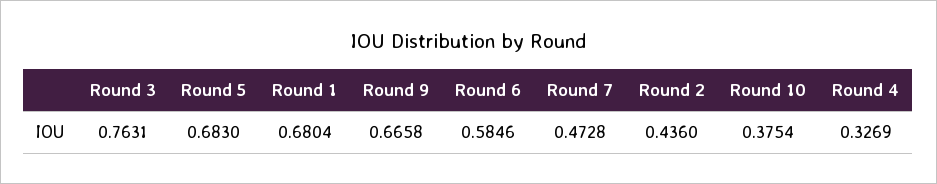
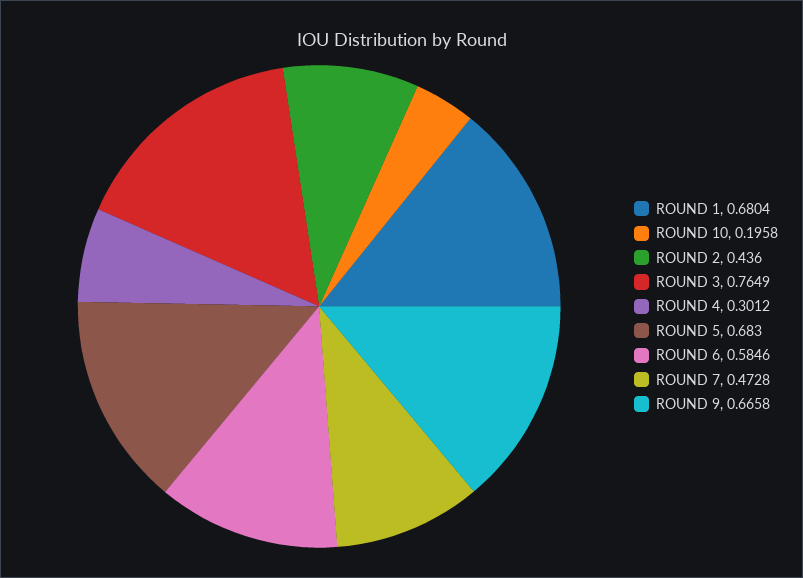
Round 3: 0.7631 -> 0.7649
Round 10: 0.3754 -> 0.1958
Round 4: 0.3269 -> 0.3012

